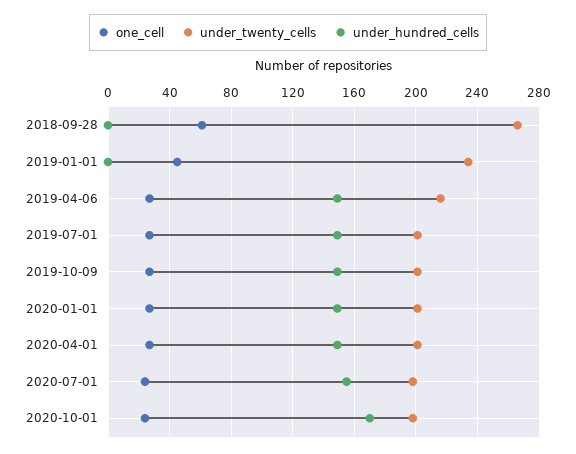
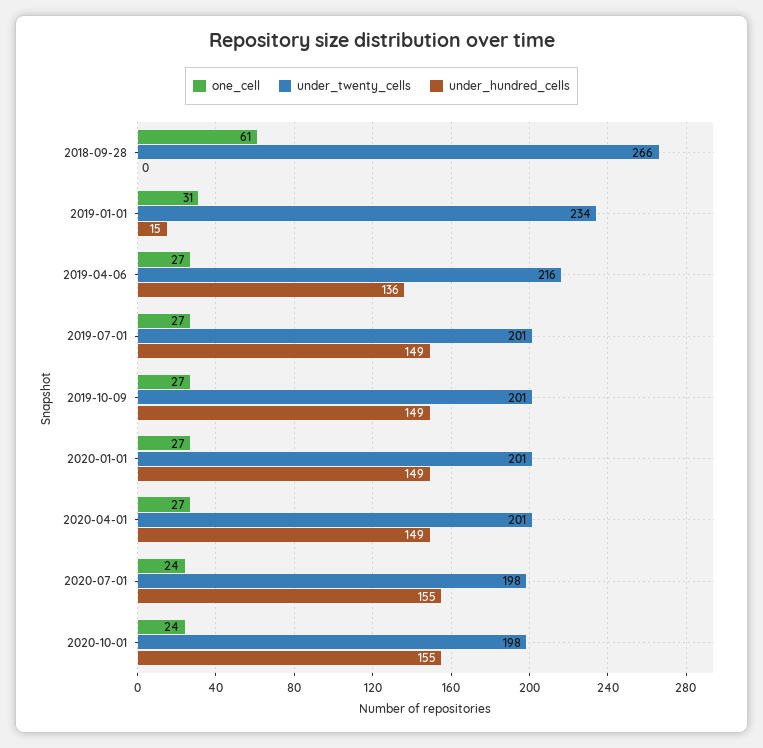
one_cell, 2019-01-01: 45 -> 31
under_hundred_cells, 2019-01-01: 0 -> 15
under_hundred_cells, 2019-04-06: 150 -> 136
under_hundred_cells, 2020-10-01: 170 -> 155

